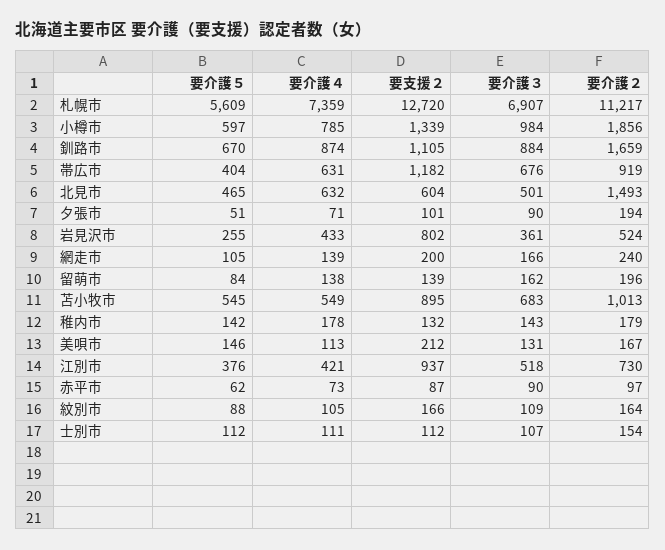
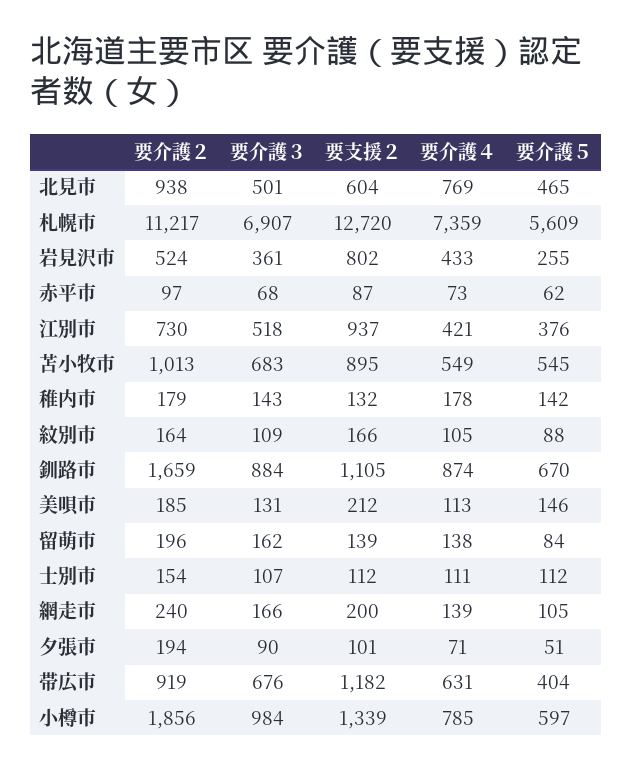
要介護４, 北見市: 632 -> 769
要介護２, 北見市: 1493 -> 938
要介護２, 美唄市: 167 -> 185
要介護３, 赤平市: 90 -> 68

